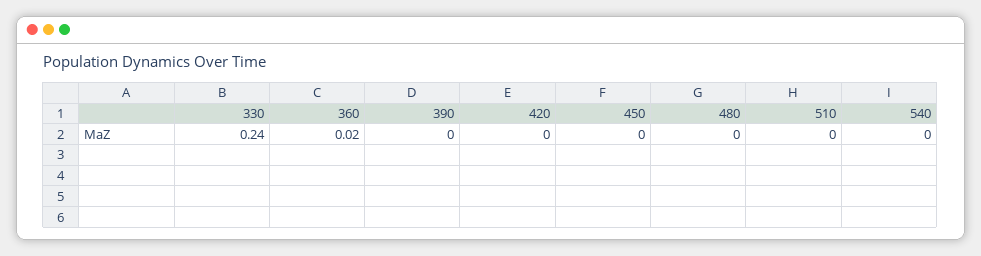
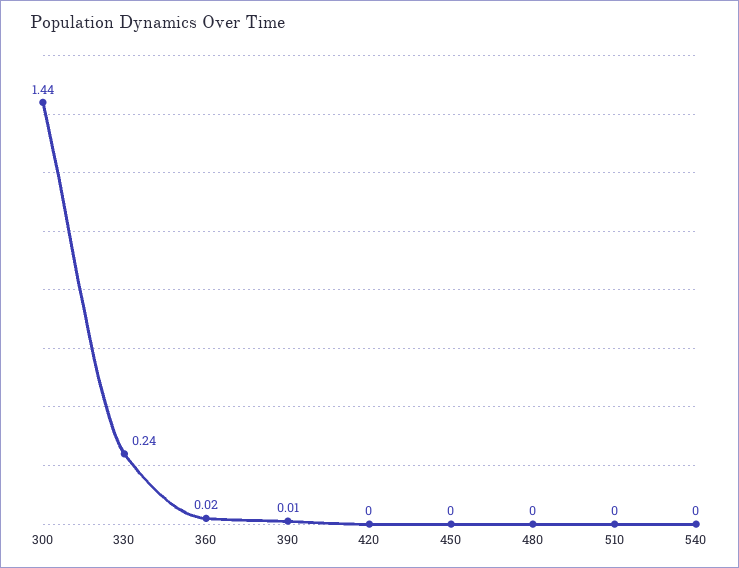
390: 0 -> 0.01
300: none -> 1.44

